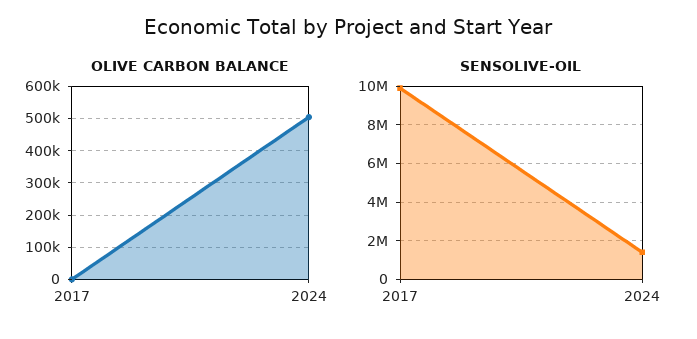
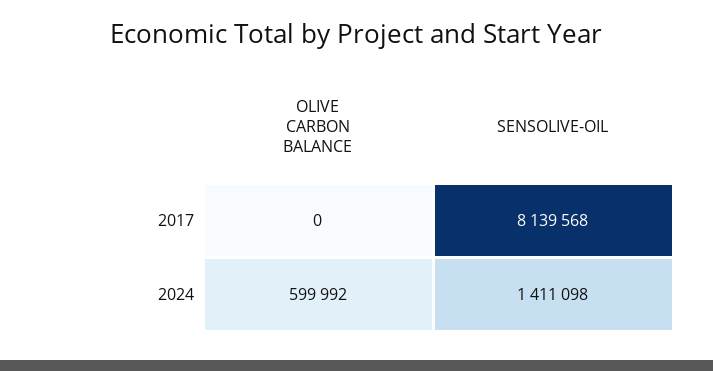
OLIVE CARBON BALANCE, 2024: 500000 -> 599992
SENSOLIVE-OIL, 2017: 10000000 -> 8139568

